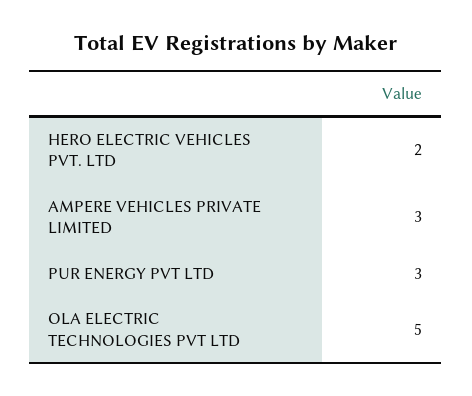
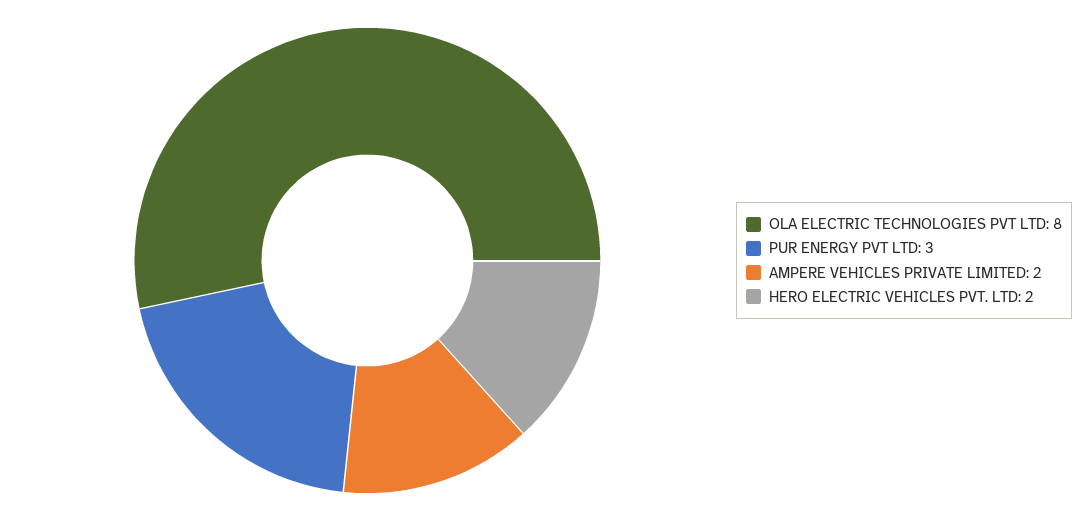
AMPERE VEHICLES PRIVATE LIMITED: 3 -> 2
OLA ELECTRIC TECHNOLOGIES PVT LTD: 5 -> 8

